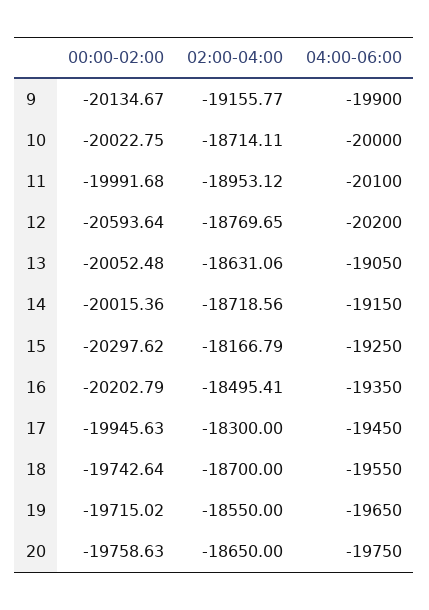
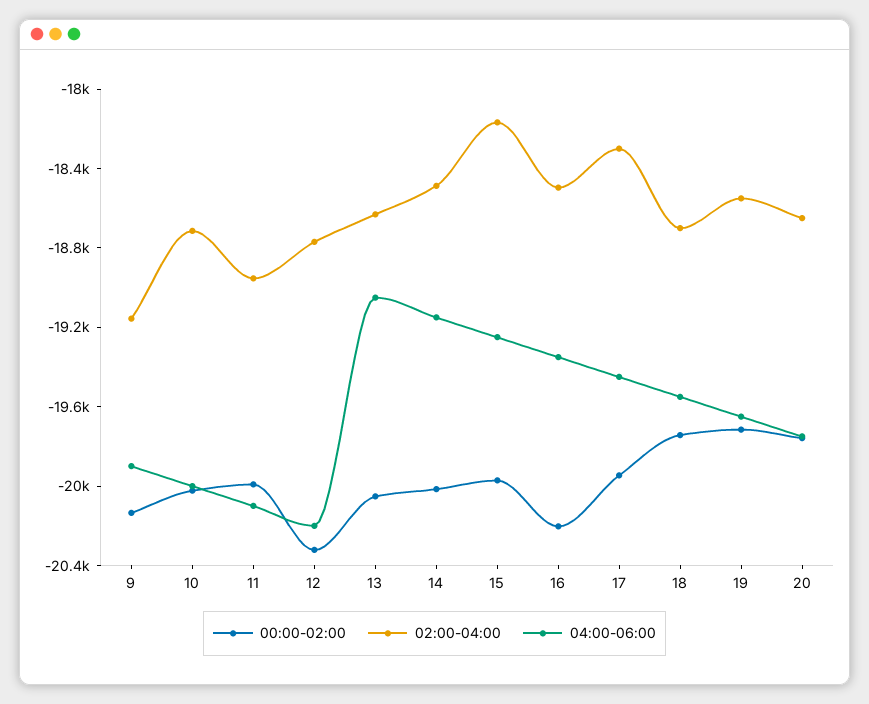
00:00-02:00, 12: -20593.64 -> -20300
02:00-04:00, 14: -18718.56 -> -18500
00:00-02:00, 15: -20297.62 -> -20000

